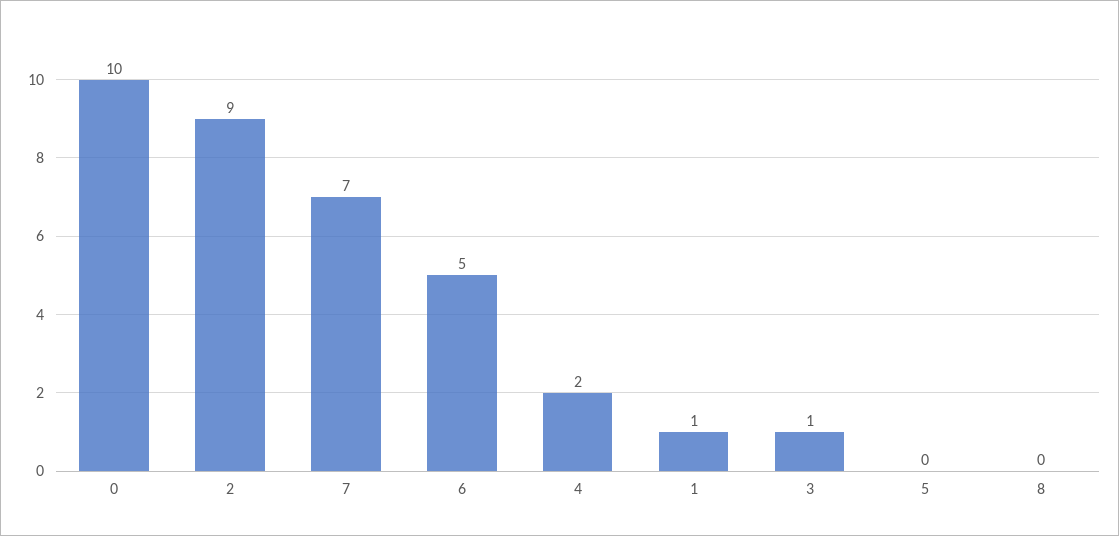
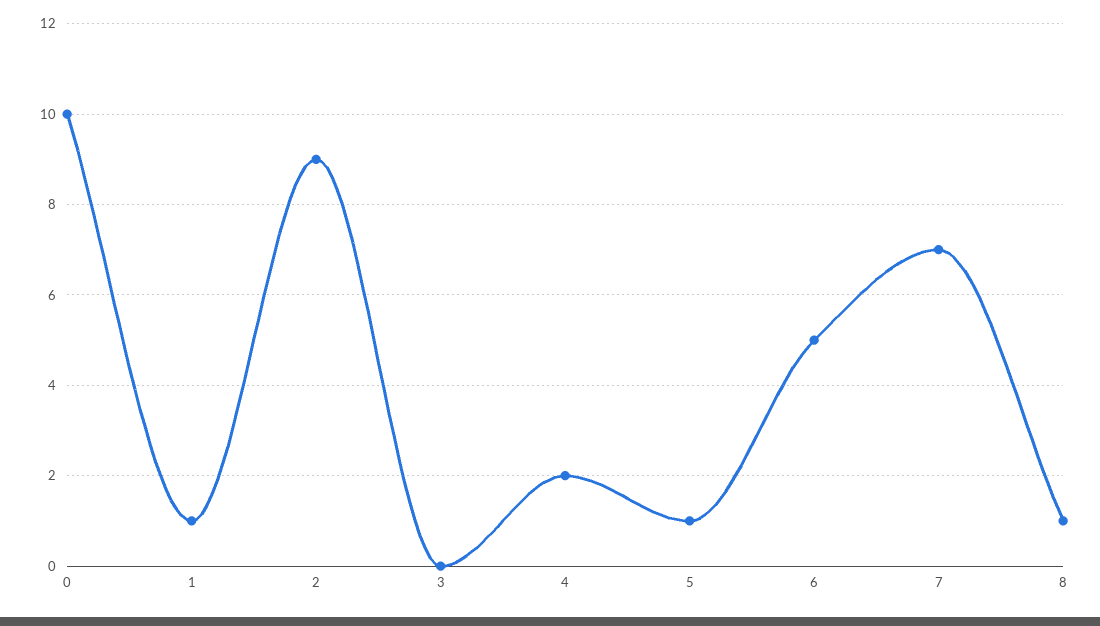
3: 1 -> 0
5: 0 -> 1
8: 0 -> 1

